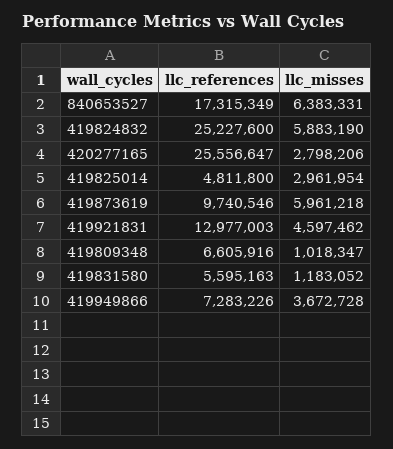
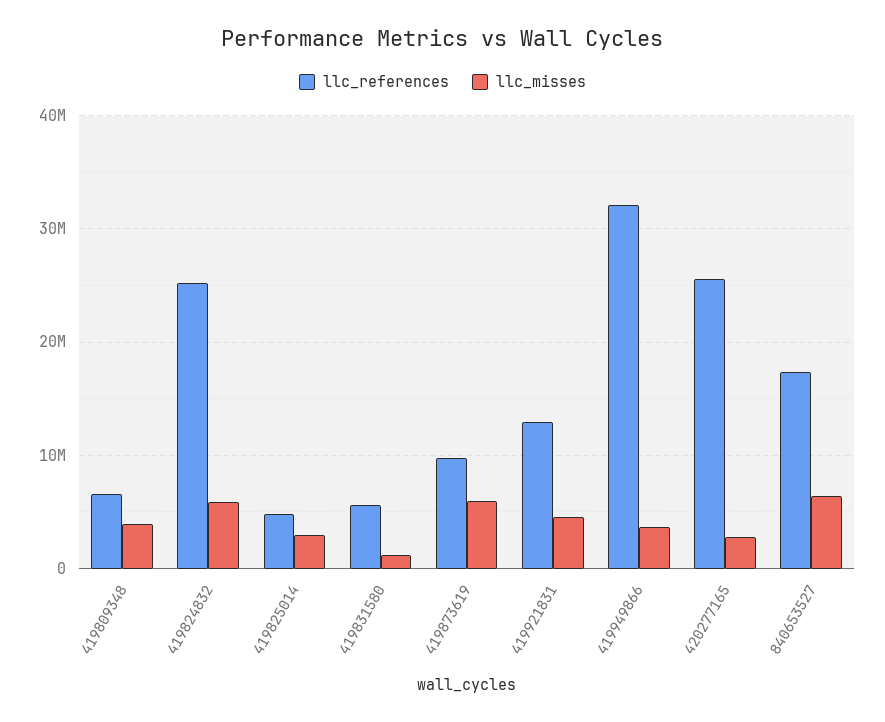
llc_misses, 419809348: 1018347 -> 4000000
llc_references, 419949866: 7283226 -> 32000000

